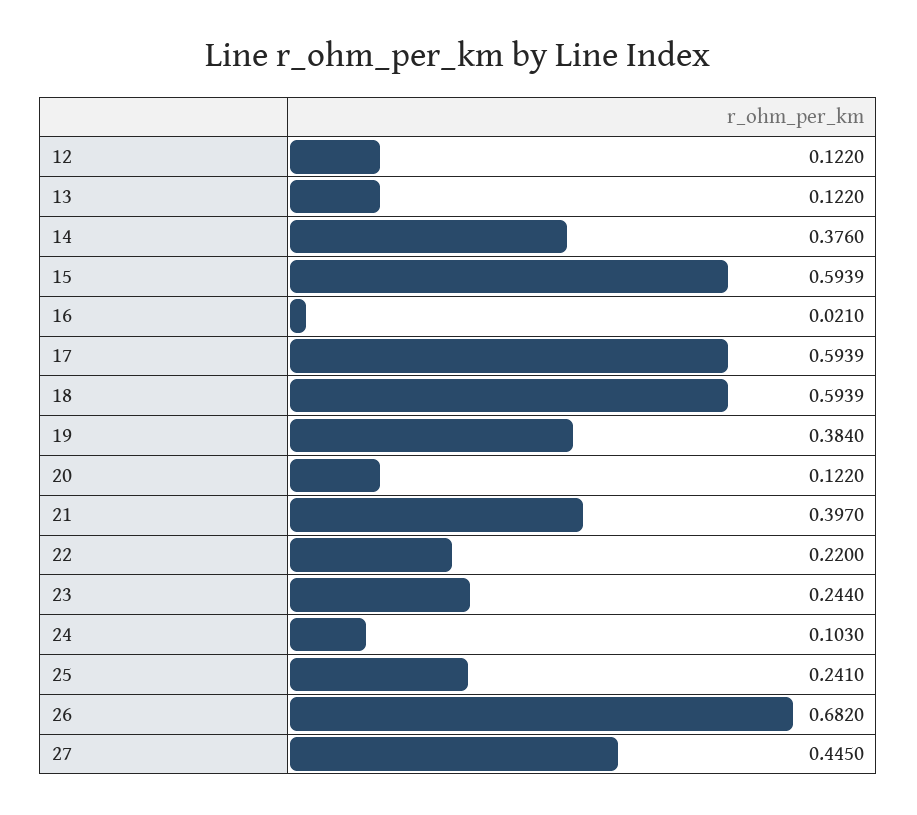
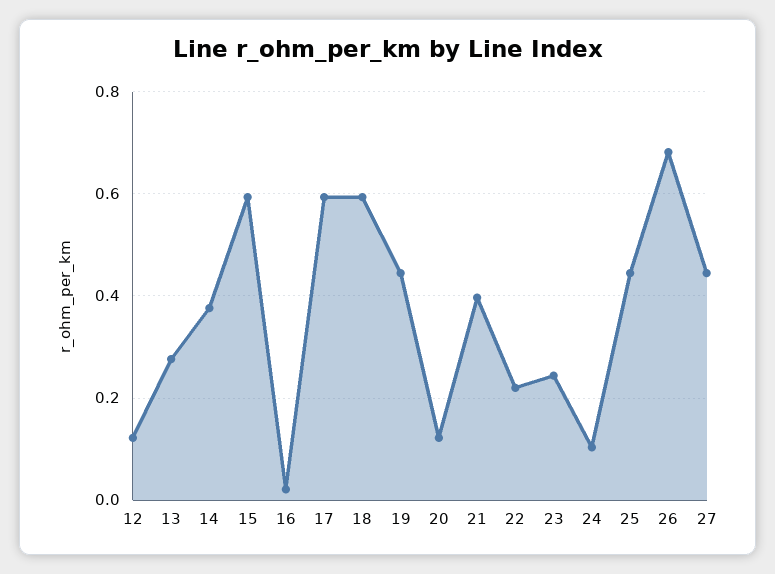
13: 0.122 -> 0.28
19: 0.384 -> 0.44
25: 0.241 -> 0.44

